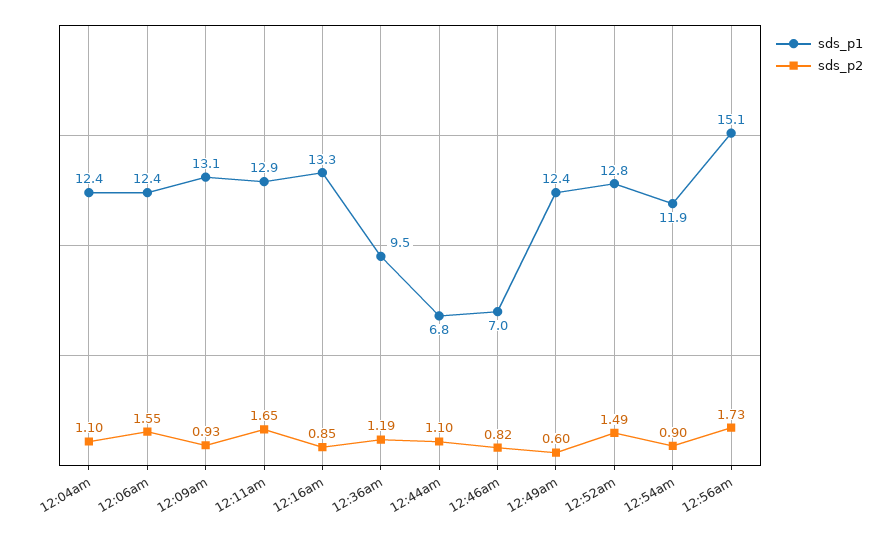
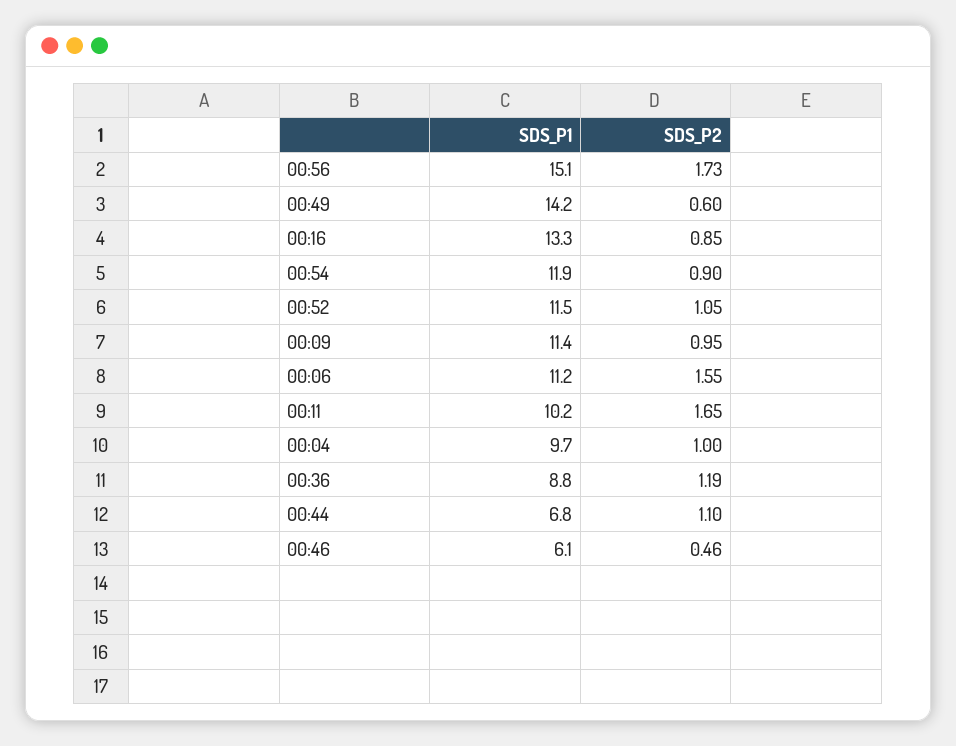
sds_p1, 12:04am: 12.4 -> 9.7
sds_p2, 12:04am: 1.1 -> 1
sds_p1, 12:06am: 12.4 -> 11.2
sds_p1, 12:09am: 13.1 -> 11.4
sds_p2, 12:09am: 0.93 -> 0.95
sds_p1, 12:11am: 12.9 -> 10.2
sds_p1, 12:36am: 9.5 -> 8.8
sds_p1, 12:46am: 7 -> 6.1
sds_p2, 12:46am: 0.82 -> 0.46
sds_p1, 12:49am: 12.4 -> 14.2
sds_p1, 12:52am: 12.8 -> 11.5
sds_p2, 12:52am: 1.49 -> 1.05

